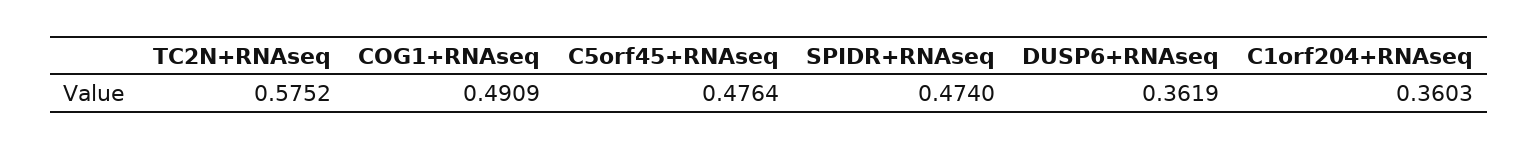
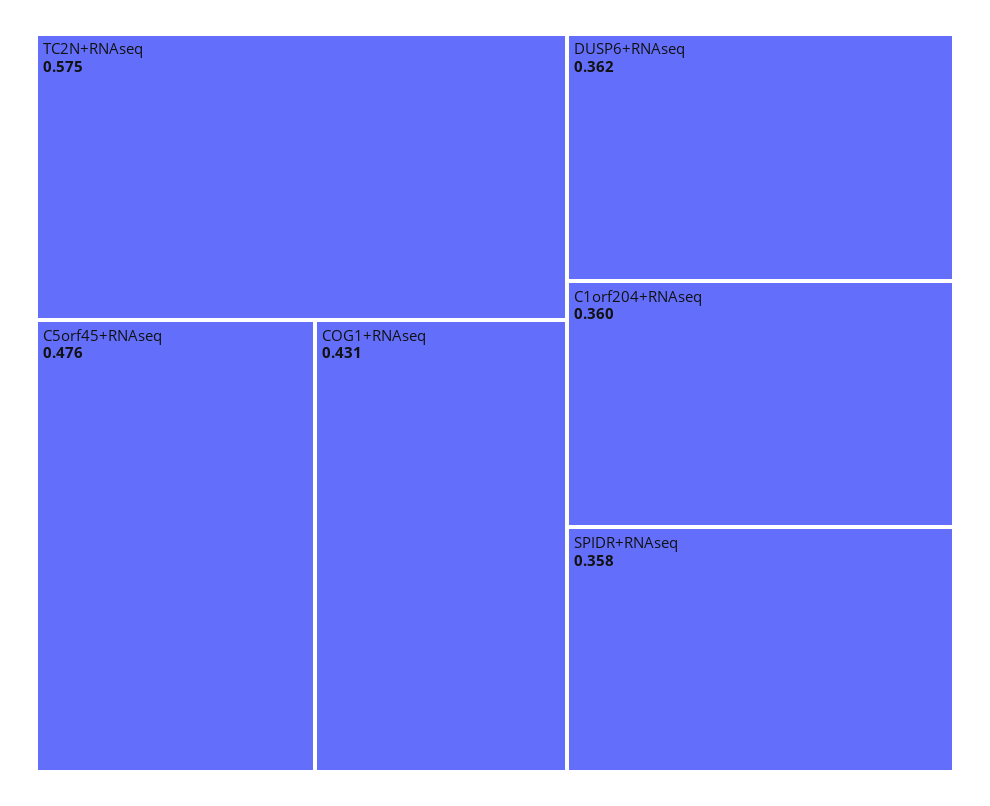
COG1+RNAseq: 0.4909 -> 0.431
SPIDR+RNAseq: 0.474 -> 0.358

